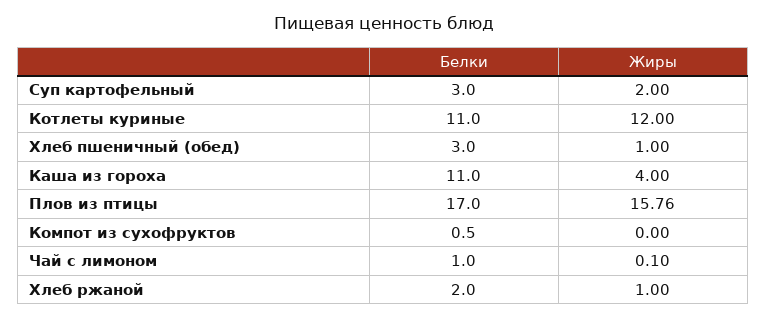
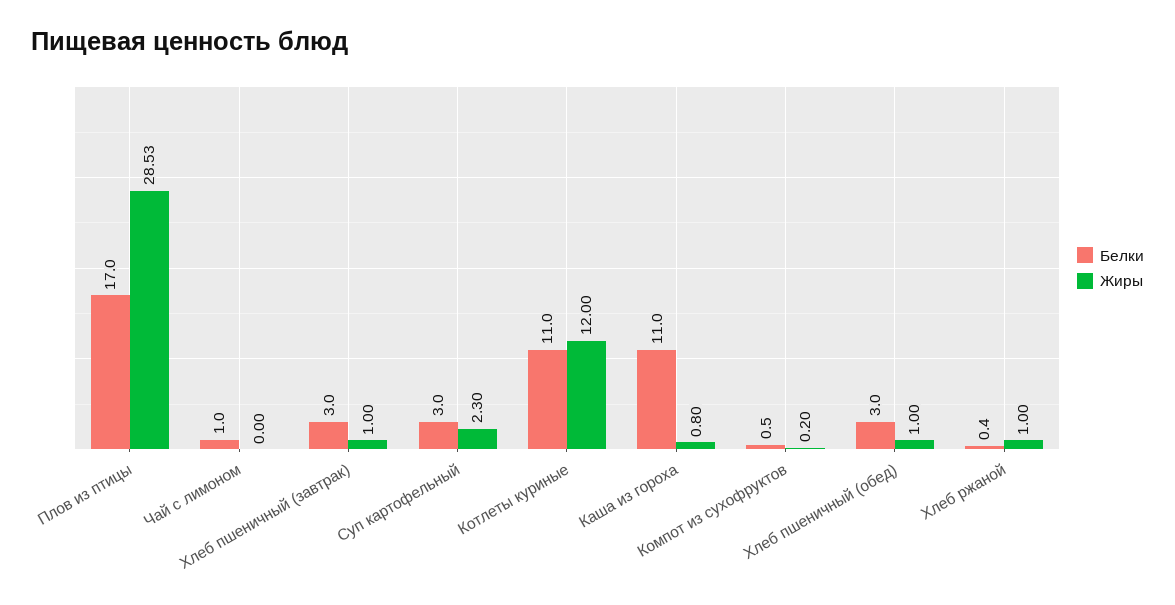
Жиры, Суп картофельный: 2 -> 2.3
Жиры, Каша из гороха: 4 -> 0.8
Жиры, Плов из птицы: 15.76 -> 28.53
Жиры, Компот из сухофруктов: 0 -> 0.2
Жиры, Чай с лимоном: 0.1 -> 0
Белки, Хлеб ржаной: 2 -> 0.4
Белки, Хлеб пшеничный (завтрак): none -> 3
Жиры, Хлеб пшеничный (завтрак): none -> 1

